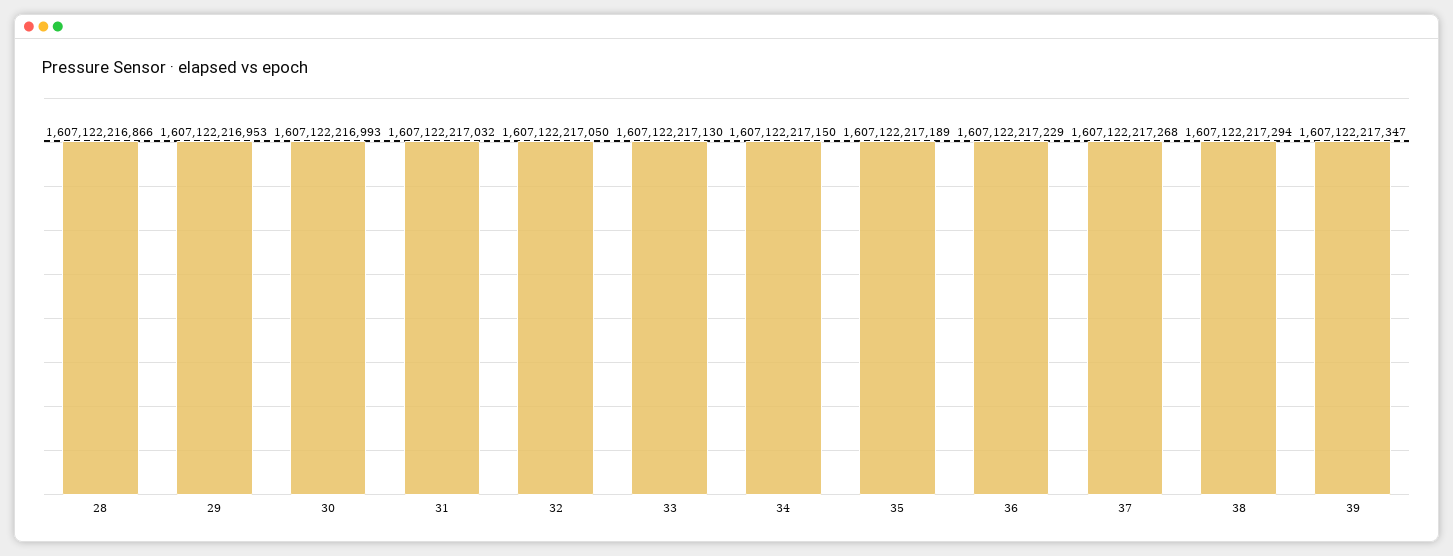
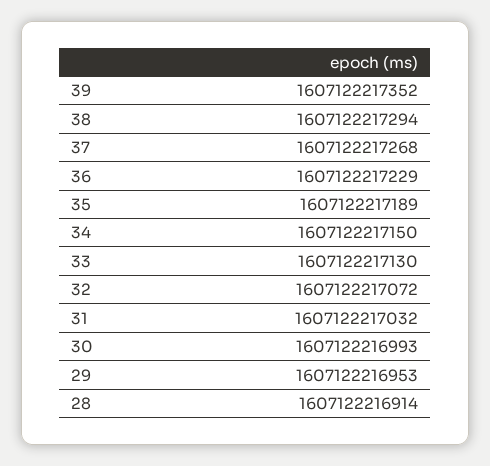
28: 1607122216866 -> 1607122216914
32: 1607122217050 -> 1607122217072
39: 1607122217347 -> 1607122217352

